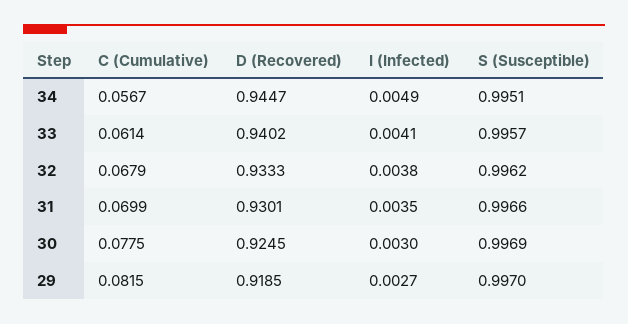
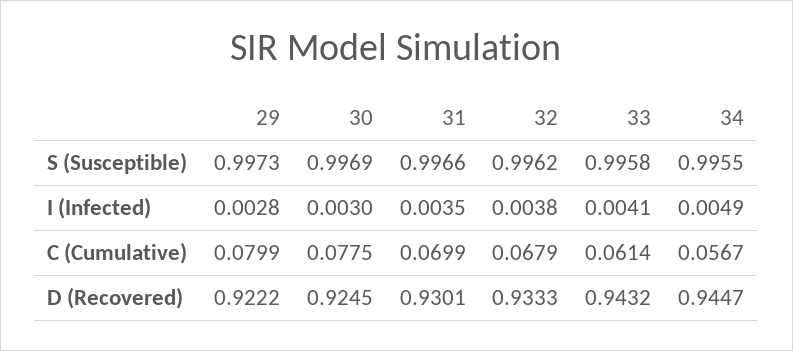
S (Susceptible), 34: 0.9951 -> 0.9955
D (Recovered), 33: 0.9402 -> 0.9432
S (Susceptible), 33: 0.9957 -> 0.9958
C (Cumulative), 29: 0.0815 -> 0.0799
D (Recovered), 29: 0.9185 -> 0.9222
I (Infected), 29: 0.0027 -> 0.0028
S (Susceptible), 29: 0.997 -> 0.9973

